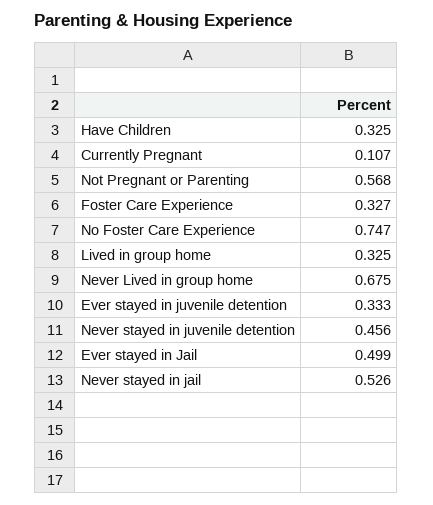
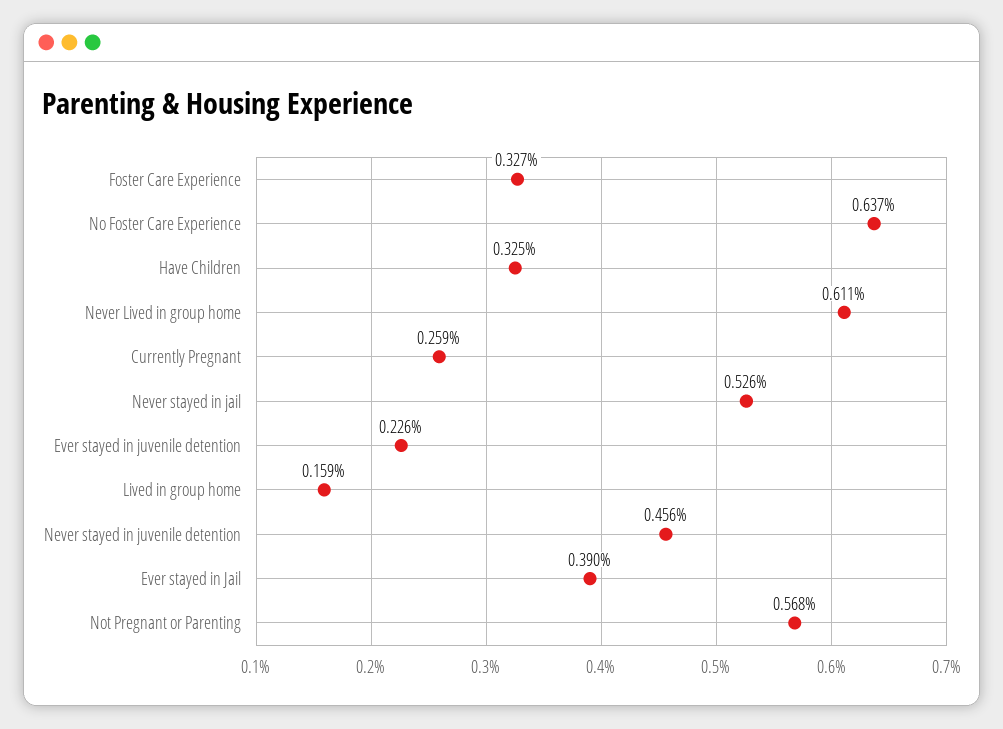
Currently Pregnant: 0.107 -> 0.259
No Foster Care Experience: 0.747 -> 0.637
Lived in group home: 0.325 -> 0.159
Never Lived in group home: 0.675 -> 0.611
Ever stayed in juvenile detention: 0.333 -> 0.226
Ever stayed in Jail: 0.499 -> 0.39

